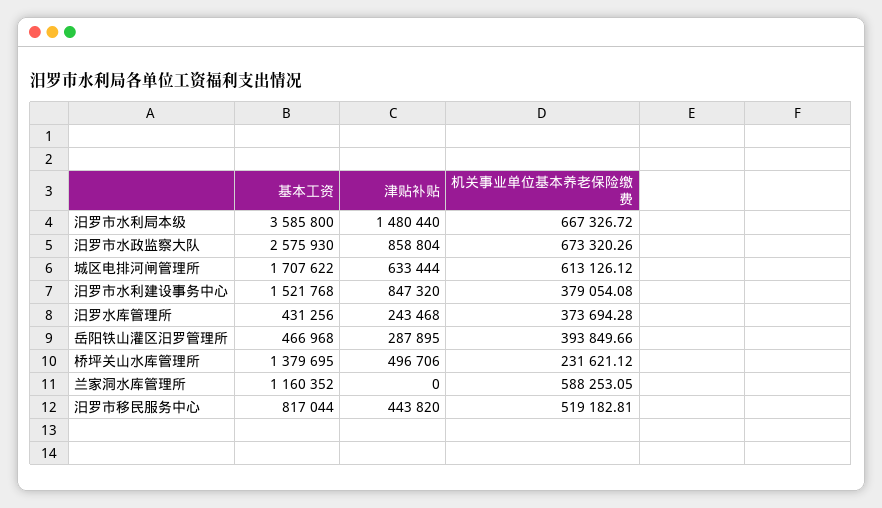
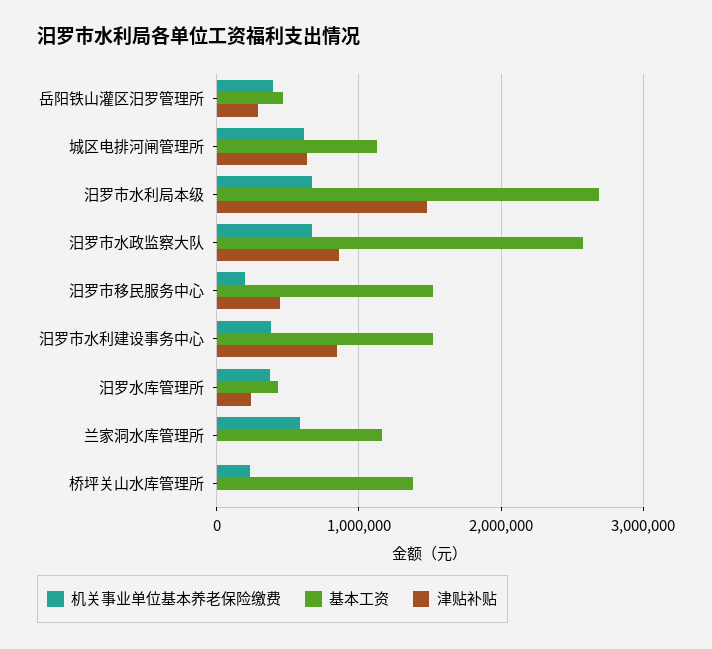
基本工资, 汨罗市水利局本级: 3585800 -> 2700000
基本工资, 城区电排河闸管理所: 1707622 -> 1100000
津贴补贴, 桥坪关山水库管理所: 496706 -> 0
基本工资, 汨罗市移民服务中心: 817044 -> 1500000
机关事业单位基本养老保险缴费, 汨罗市移民服务中心: 519182.81 -> 200000

